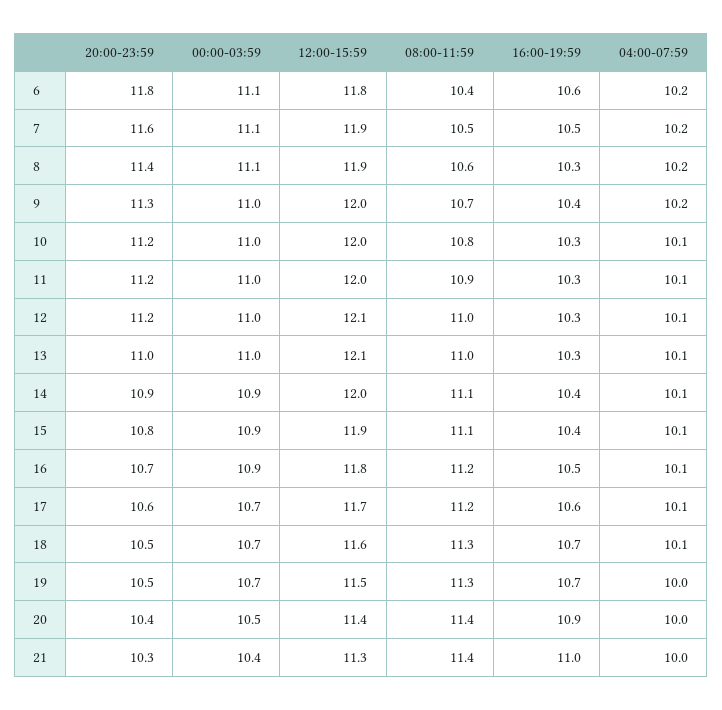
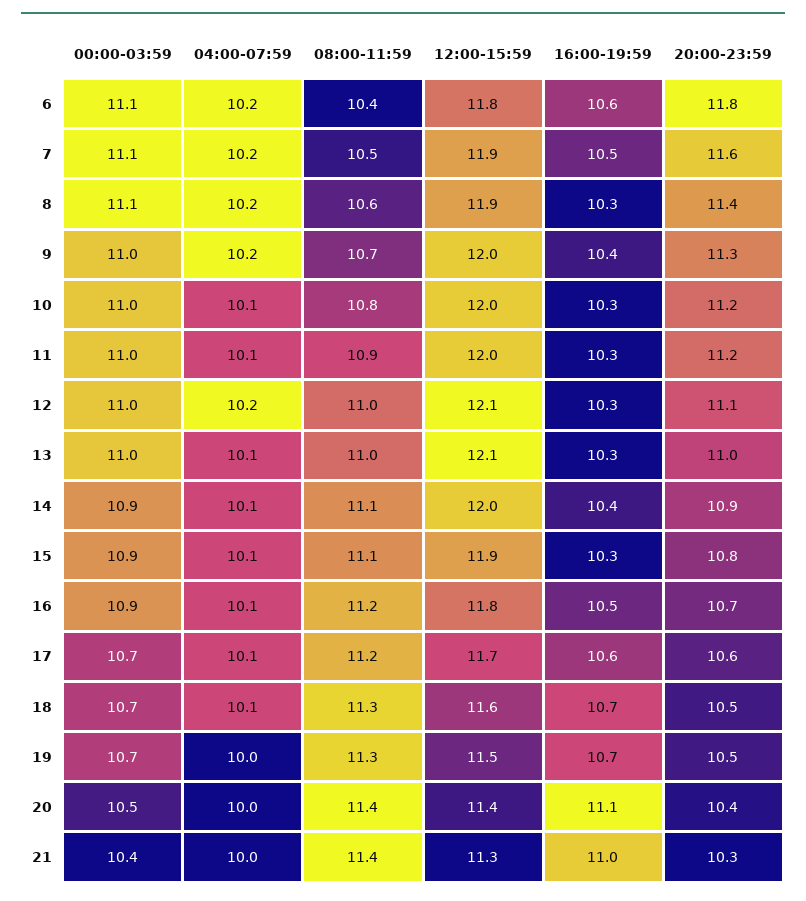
20:00-23:59, 12: 11.2 -> 11.1
04:00-07:59, 12: 10.1 -> 10.2
16:00-19:59, 15: 10.4 -> 10.3
16:00-19:59, 20: 10.9 -> 11.1

